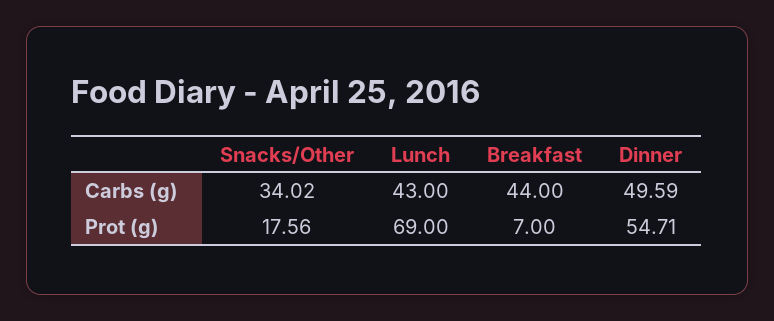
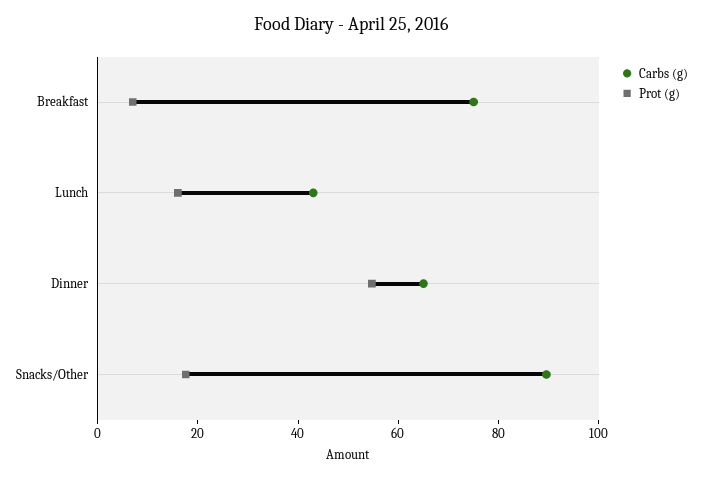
Carbs (g), Snacks/Other: 34.02 -> 90
Carbs (g), Breakfast: 44 -> 75
Carbs (g), Dinner: 49.59 -> 65
Prot (g), Lunch: 69 -> 15

